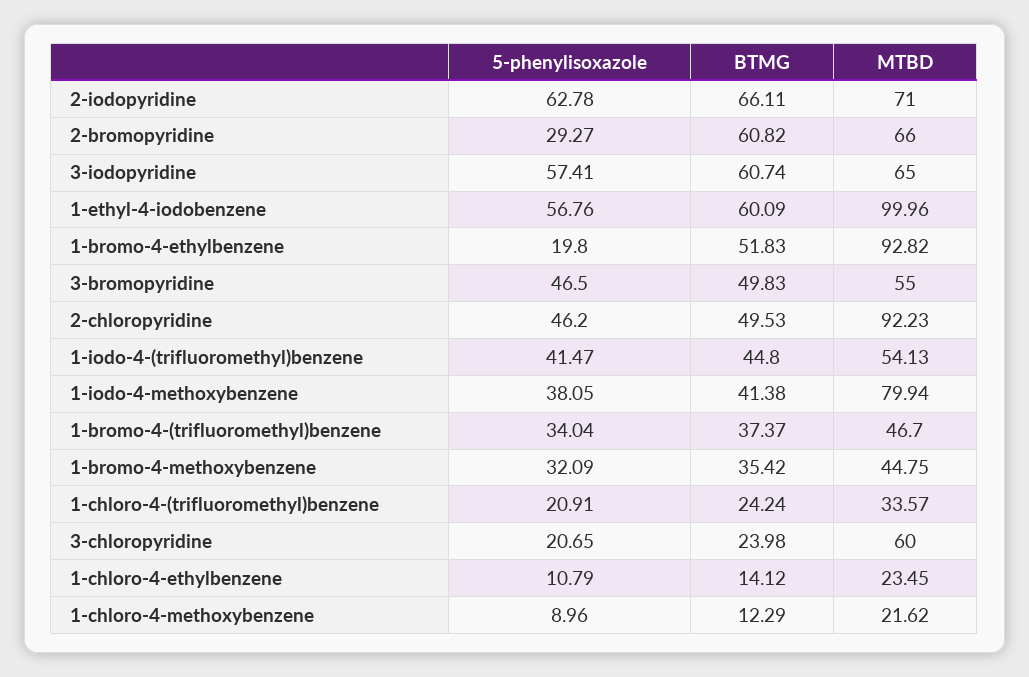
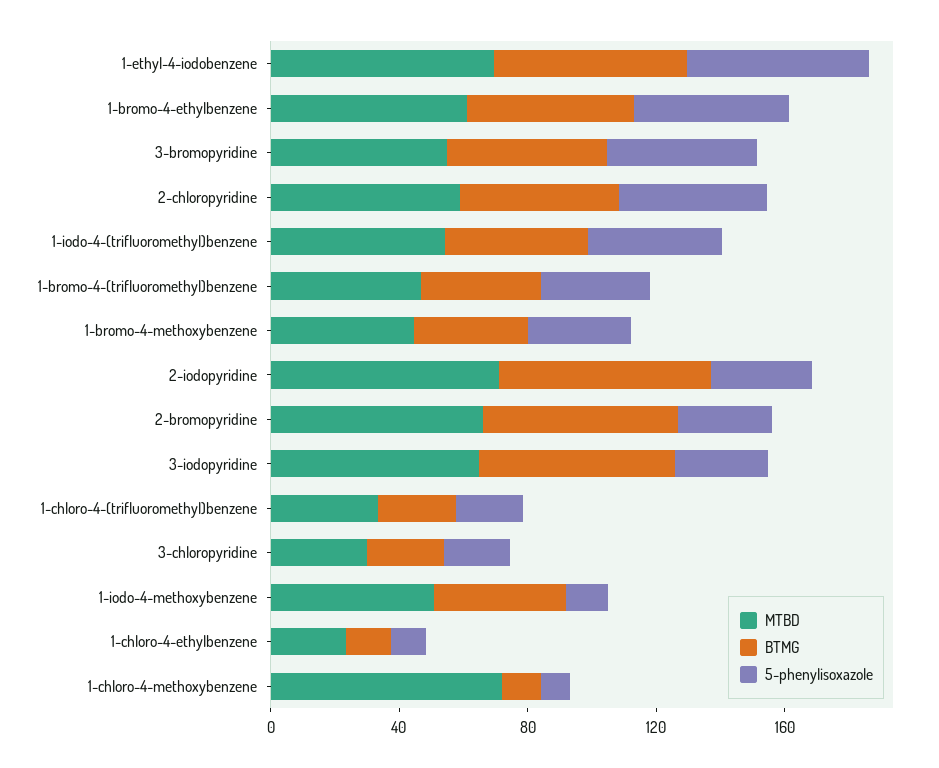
5-phenylisoxazole, 2-iodopyridine: 62.78 -> 30
5-phenylisoxazole, 3-iodopyridine: 57.41 -> 30
MTBD, 1-ethyl-4-iodobenzene: 99.96 -> 70
5-phenylisoxazole, 1-bromo-4-ethylbenzene: 19.8 -> 50
MTBD, 1-bromo-4-ethylbenzene: 92.82 -> 60
MTBD, 2-chloropyridine: 92.23 -> 60
5-phenylisoxazole, 1-iodo-4-methoxybenzene: 38.05 -> 10
MTBD, 1-iodo-4-methoxybenzene: 79.94 -> 50
MTBD, 3-chloropyridine: 60 -> 30
MTBD, 1-chloro-4-methoxybenzene: 21.62 -> 70

